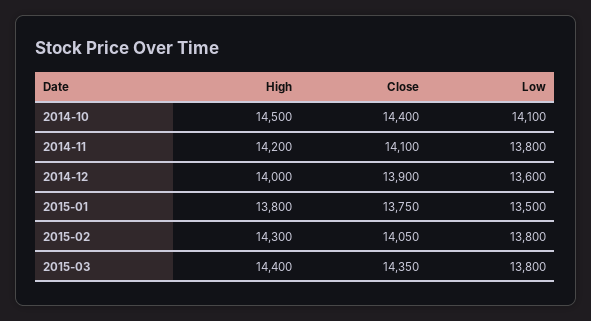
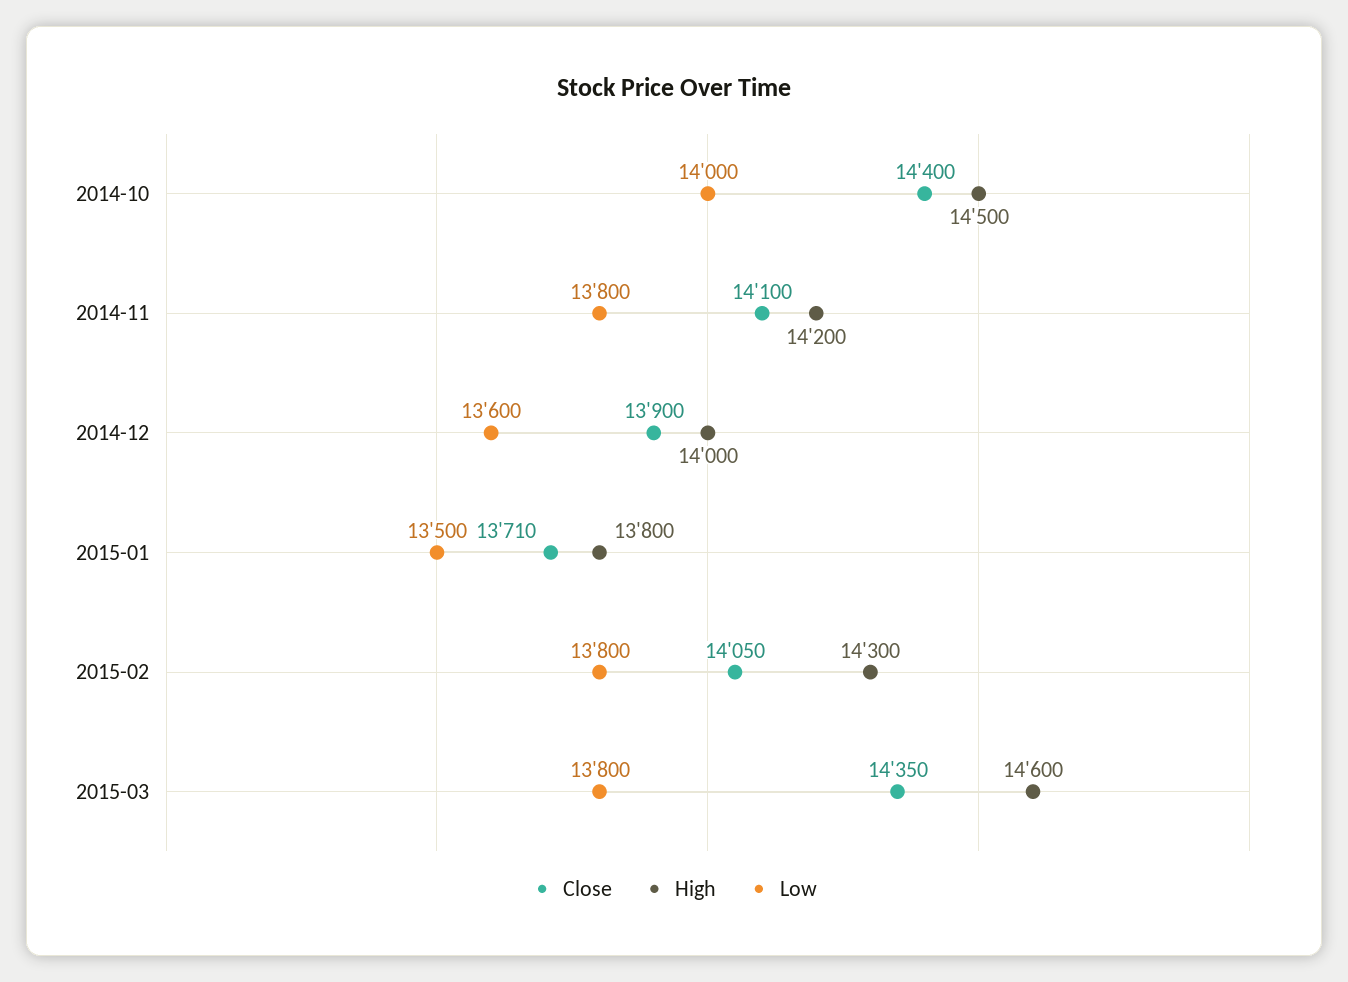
Low, 2014-10: 14100 -> 14000
Close, 2015-01: 13750 -> 13710
High, 2015-03: 14400 -> 14600

